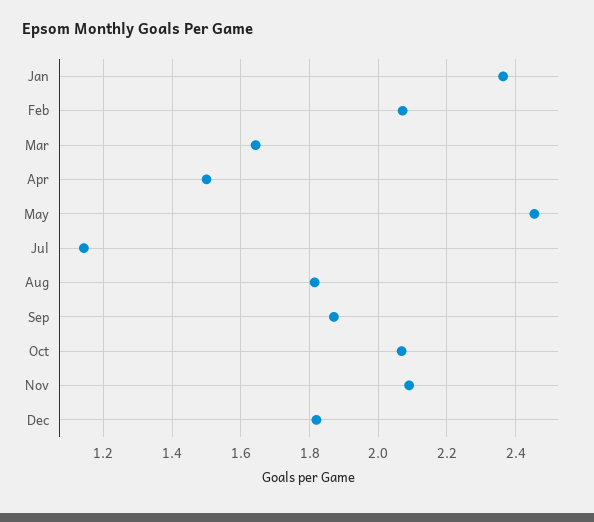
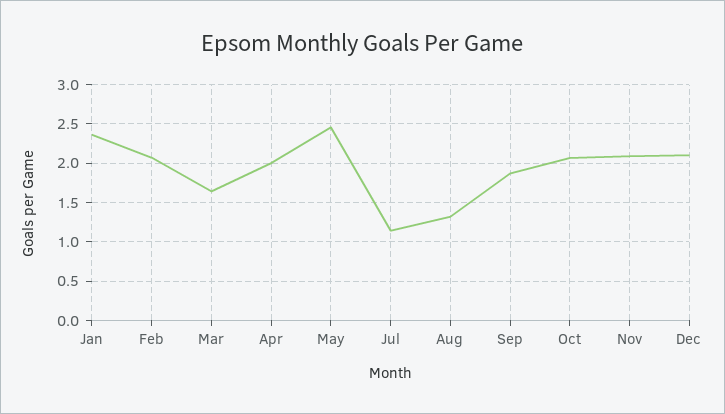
Apr: 1.5 -> 2
Aug: 1.82 -> 1.3
Dec: 1.82 -> 2.1

